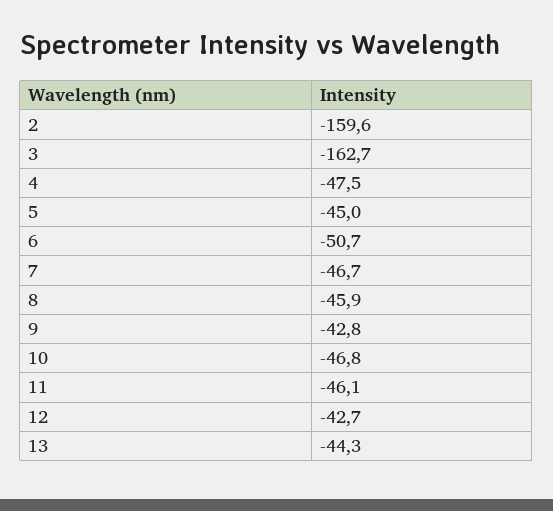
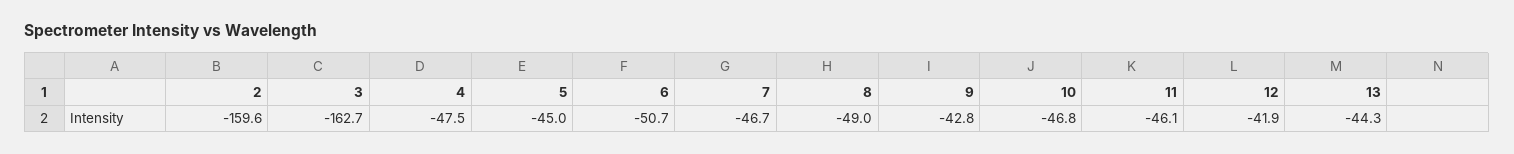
8: -45.9 -> -49
12: -42.7 -> -41.9

